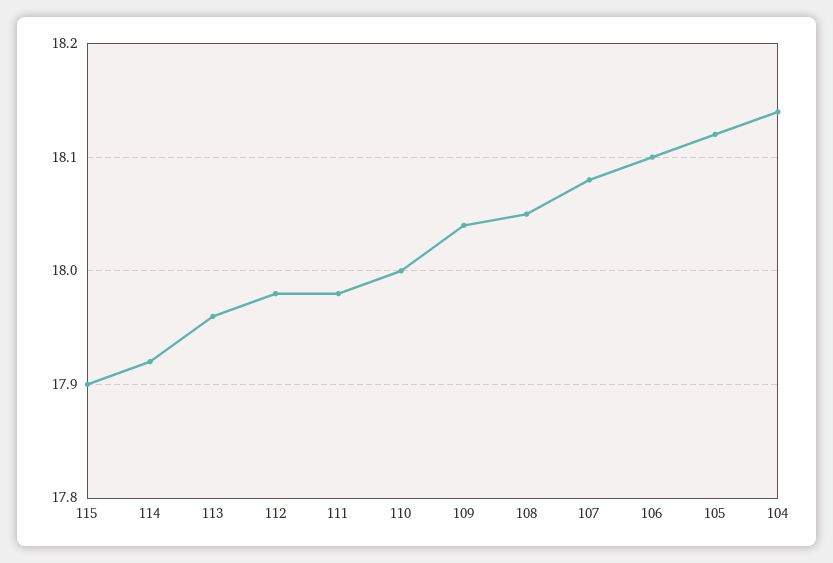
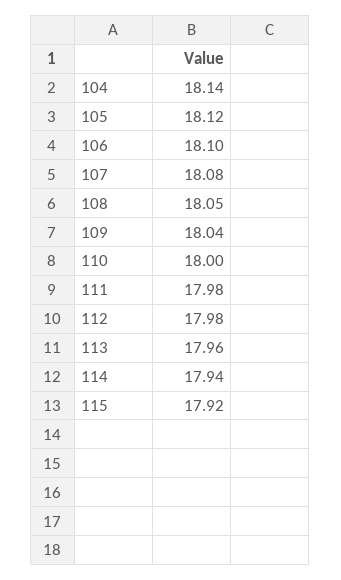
115: 17.9 -> 17.92
114: 17.92 -> 17.94

